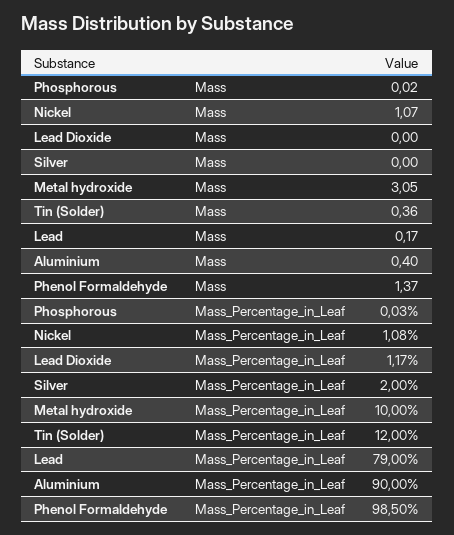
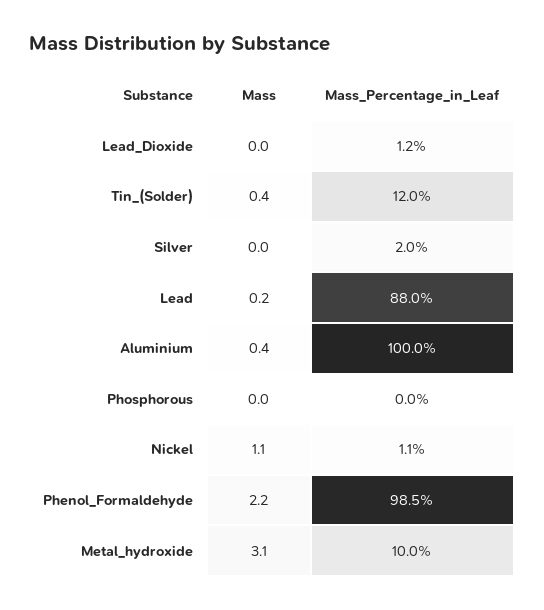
Phenol Formaldehyde, Mass: 1.37 -> 2.2
Lead, Mass_Percentage_in_Leaf: 79 -> 88
Aluminium, Mass_Percentage_in_Leaf: 90 -> 100

